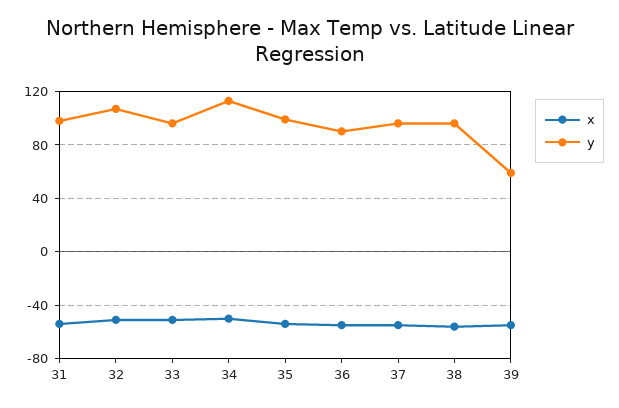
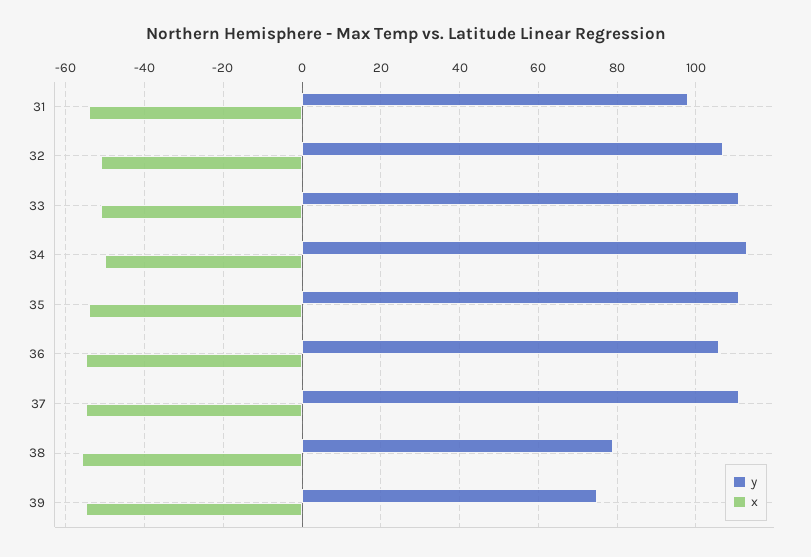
y, 33: 95 -> 110
y, 35: 100 -> 110
y, 36: 90 -> 105
y, 37: 95 -> 110
y, 38: 95 -> 80
y, 39: 60 -> 75

